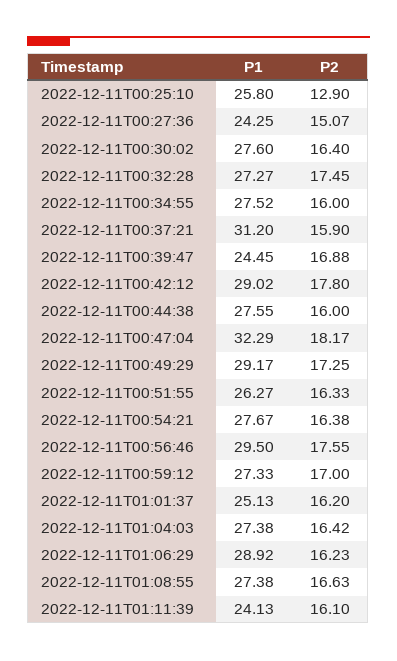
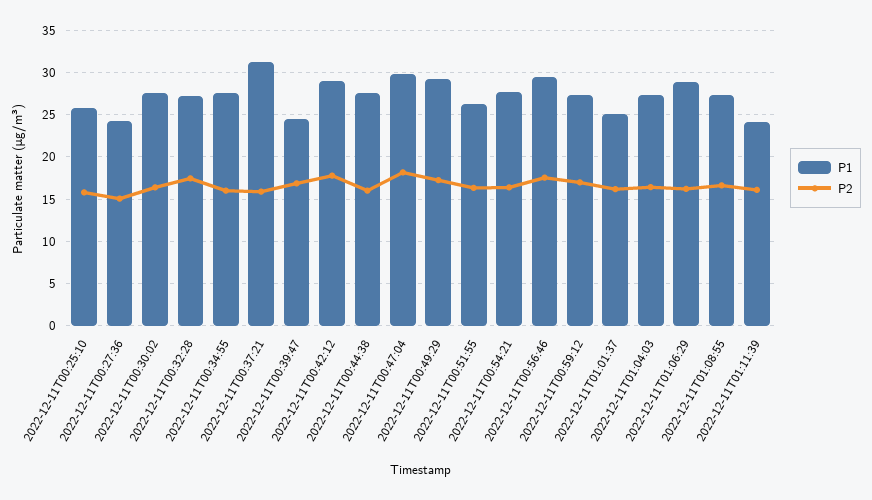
P2, 2022-12-11T00:25:10: 12.9 -> 16
P1, 2022-12-11T00:47:04: 32.29 -> 30

